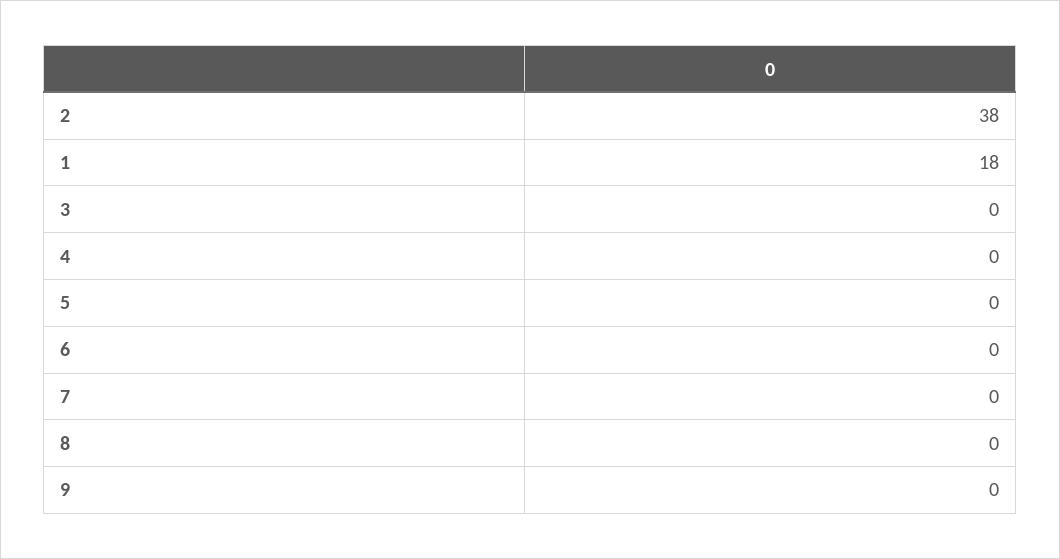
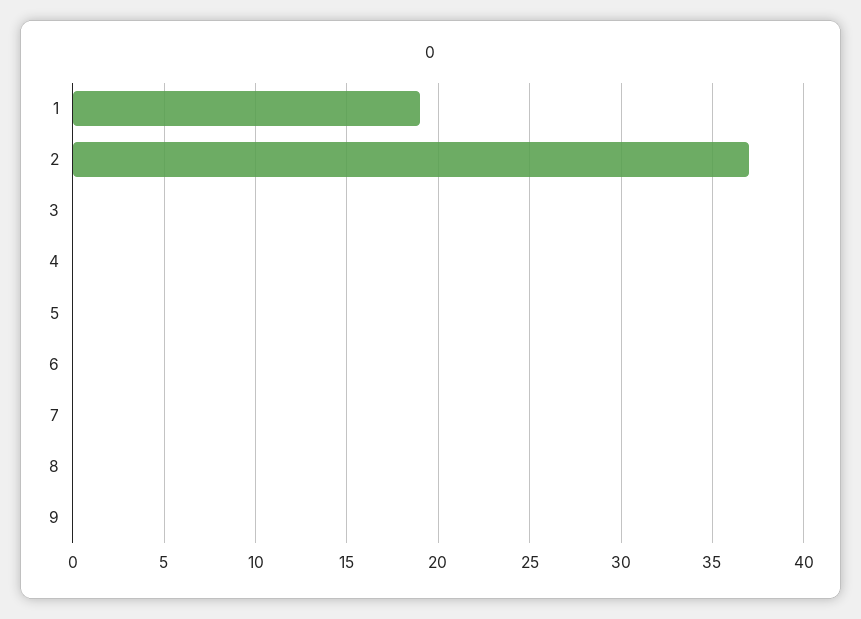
2: 38 -> 37
1: 18 -> 19

